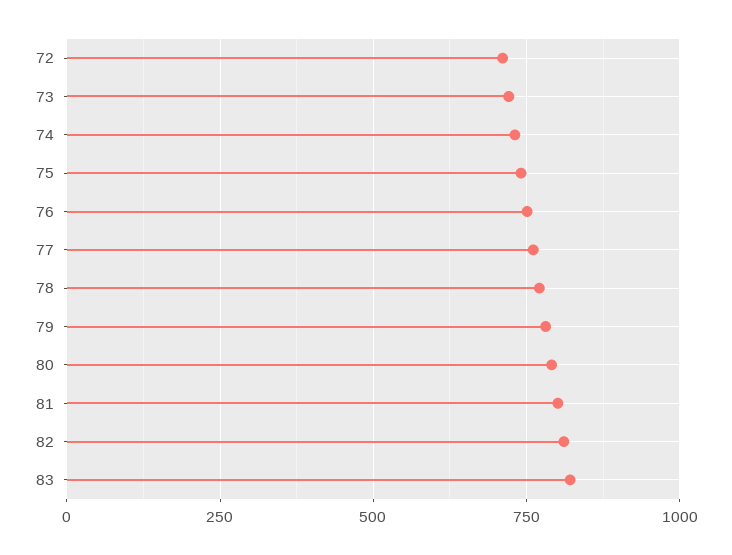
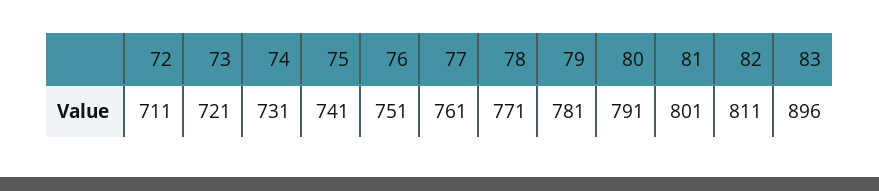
83: 825 -> 896

